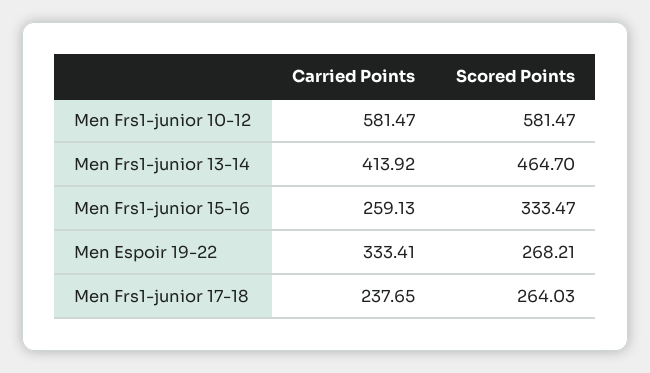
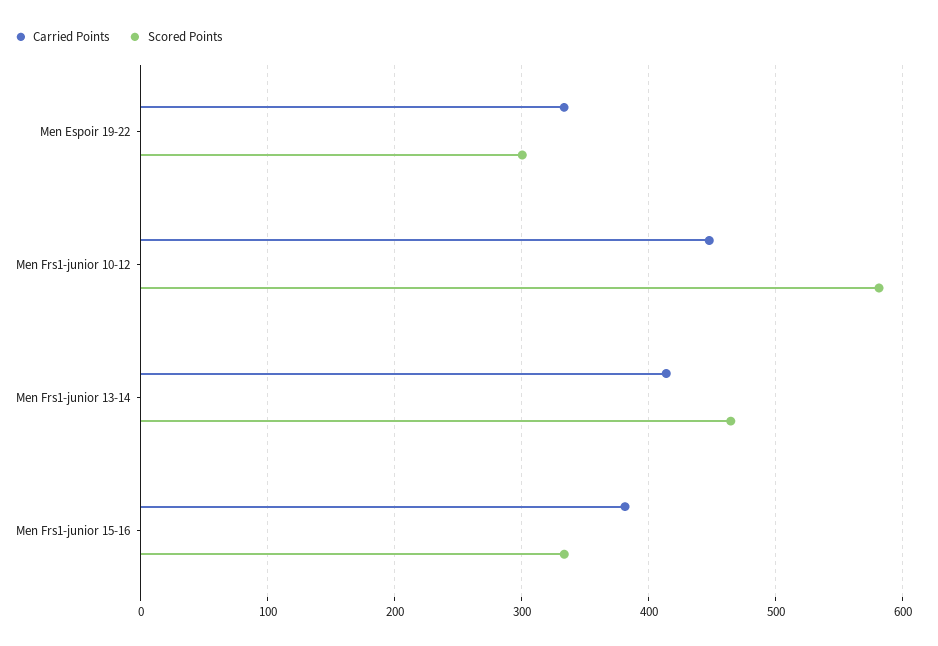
Carried Points, Men Frs1-junior 10-12: 581.47 -> 450
Carried Points, Men Frs1-junior 15-16: 259.13 -> 380
Scored Points, Men Espoir 19-22: 268.21 -> 300
Carried Points, Men Frs1-junior 17-18: 237.65 -> none
Scored Points, Men Frs1-junior 17-18: 264.03 -> none

